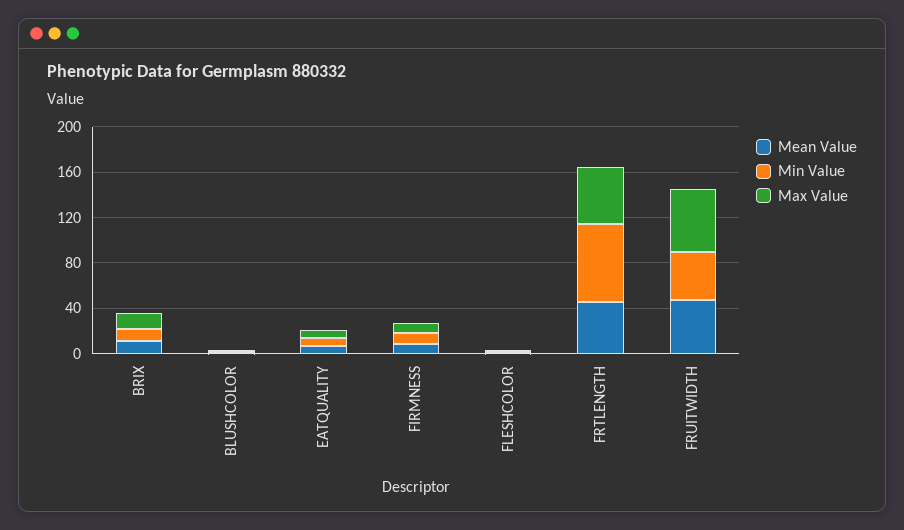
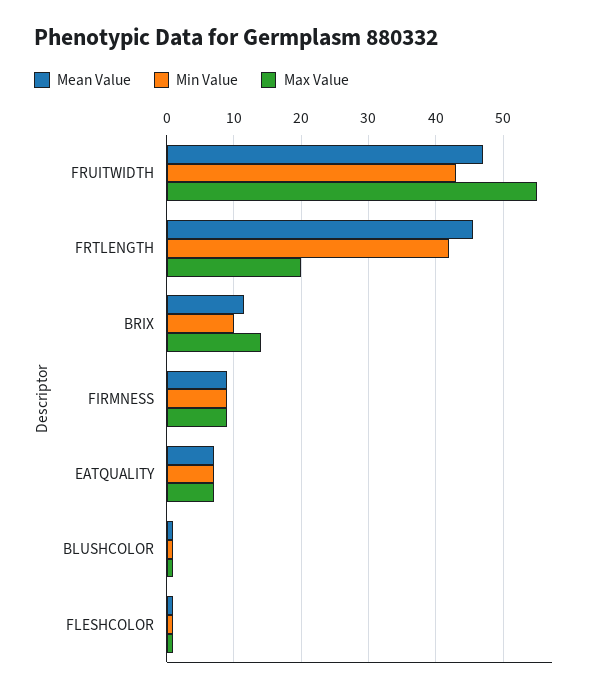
Min Value, FRTLENGTH: 70 -> 42
Max Value, FRTLENGTH: 50 -> 20

